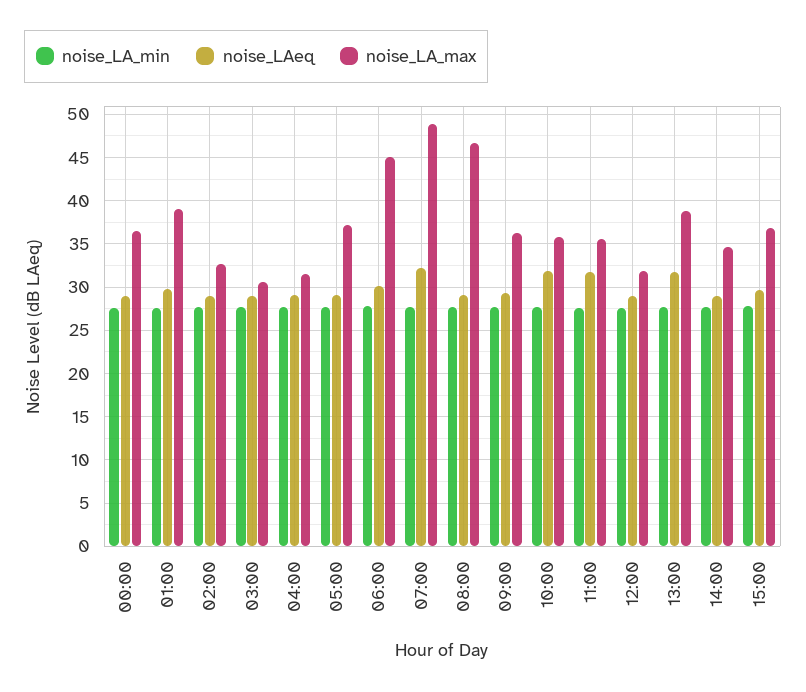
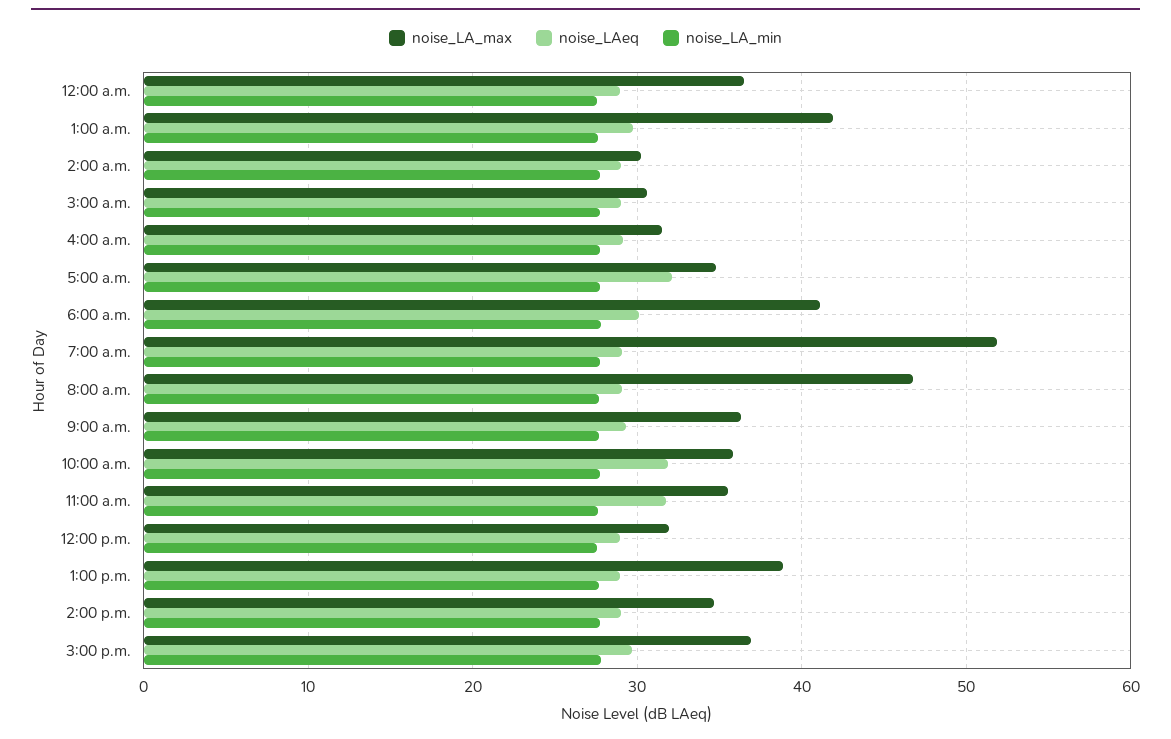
noise_LA_max, 01:00: 39 -> 42
noise_LA_max, 02:00: 33 -> 30
noise_LAeq, 05:00: 29 -> 32
noise_LA_max, 05:00: 37 -> 35
noise_LA_max, 06:00: 45 -> 41
noise_LAeq, 07:00: 32 -> 29
noise_LA_max, 07:00: 49 -> 52
noise_LAeq, 13:00: 32 -> 29

